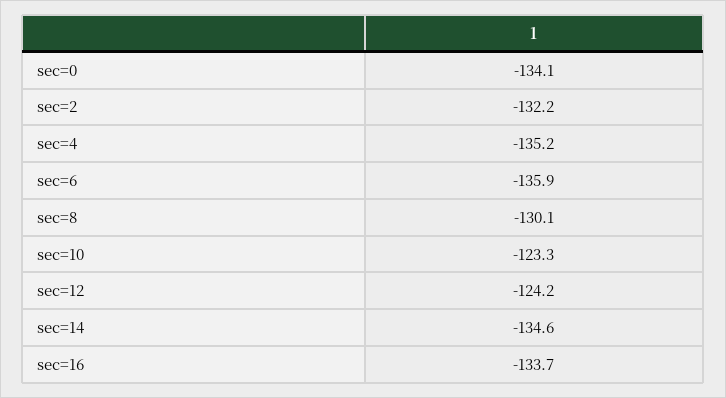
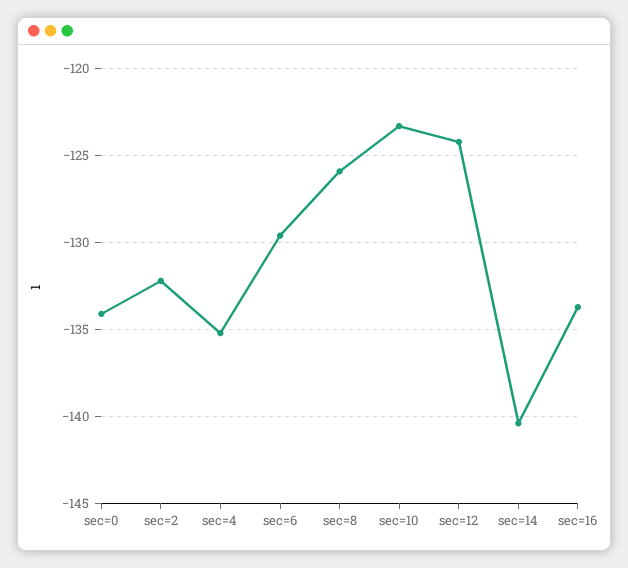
sec=6: -135.9 -> -129.5
sec=8: -130.1 -> -126
sec=14: -134.6 -> -140.5

